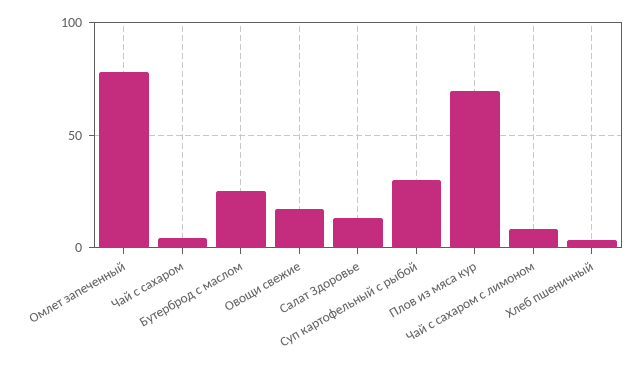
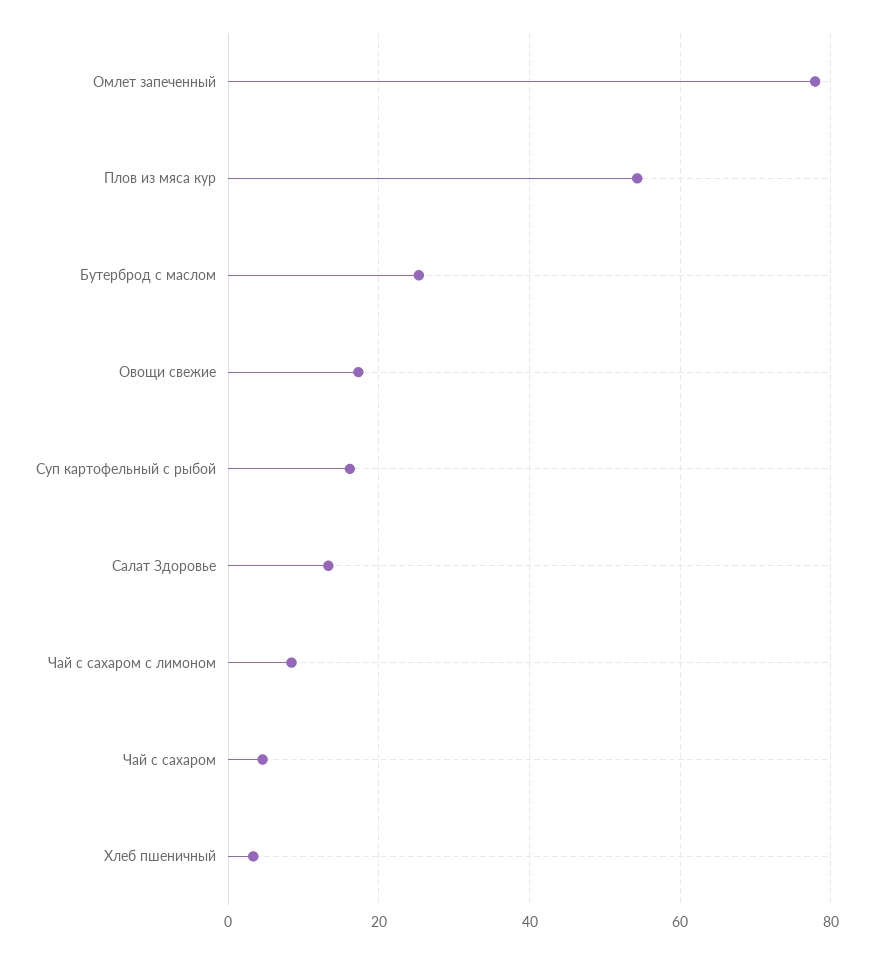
Суп картофельный с рыбой: 30 -> 16
Плов из мяса кур: 70 -> 54

